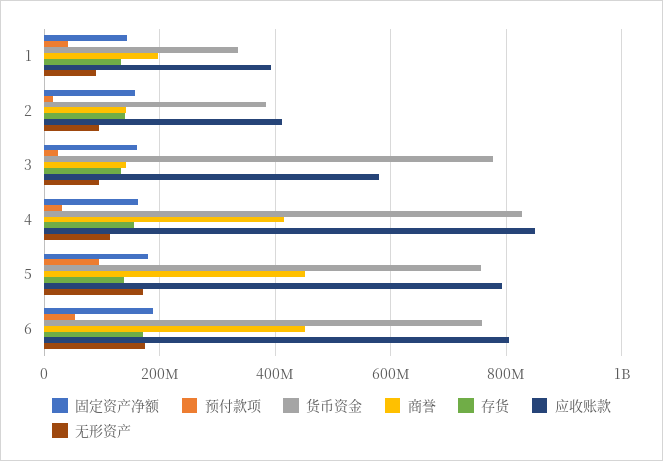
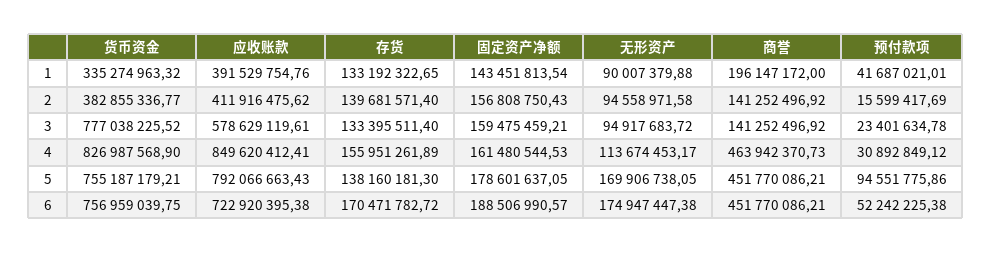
商誉, 4: 420000000 -> 463942370.73
应收账款, 6: 800000000 -> 722920395.38

